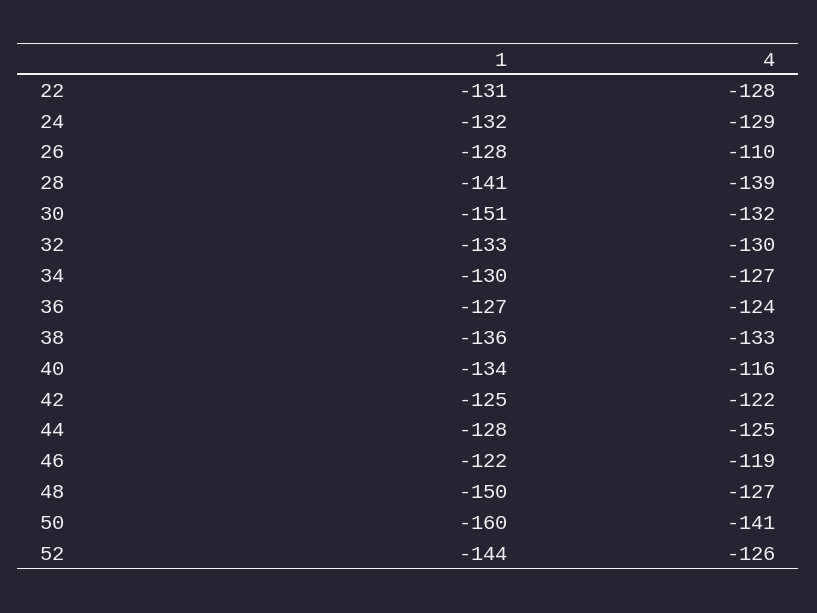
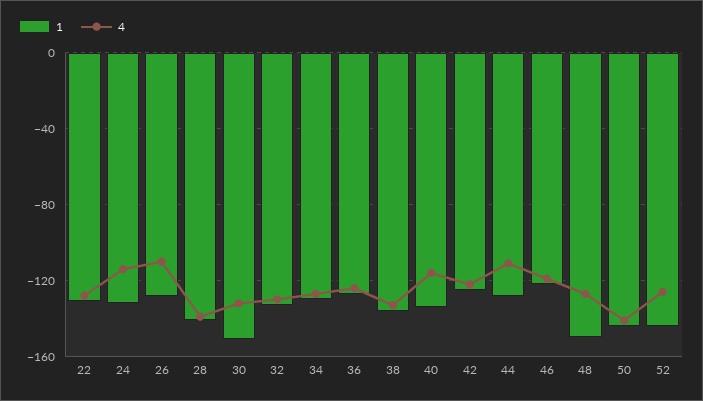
4, 24: -129 -> -115
4, 44: -125 -> -110
1, 50: -160 -> -145

